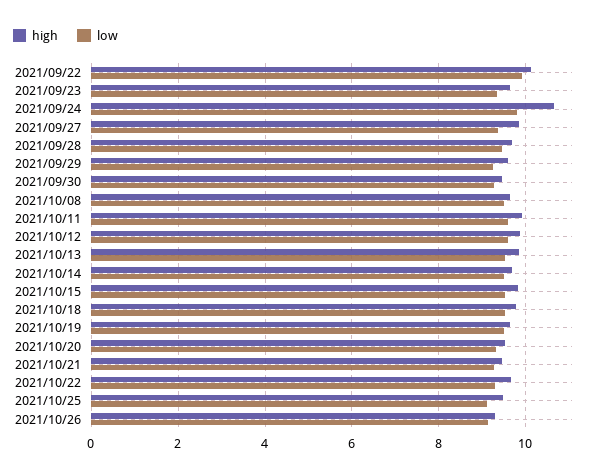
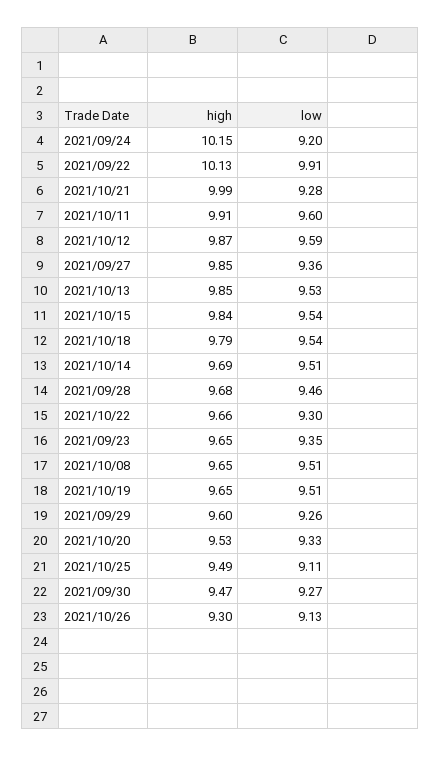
high, 2021/09/24: 10.6 -> 10.15
low, 2021/09/24: 9.8 -> 9.2
high, 2021/10/21: 9.4 -> 9.99

